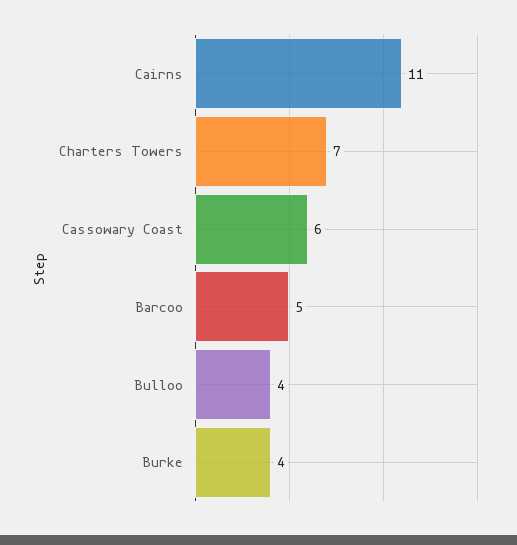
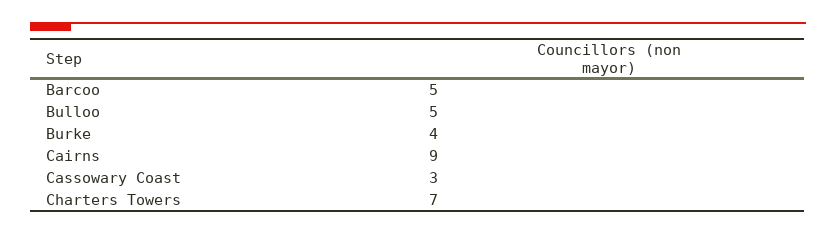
Cairns: 11 -> 9
Cassowary Coast: 6 -> 3
Bulloo: 4 -> 5

